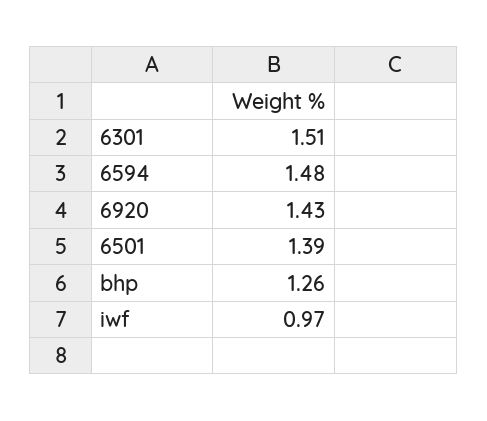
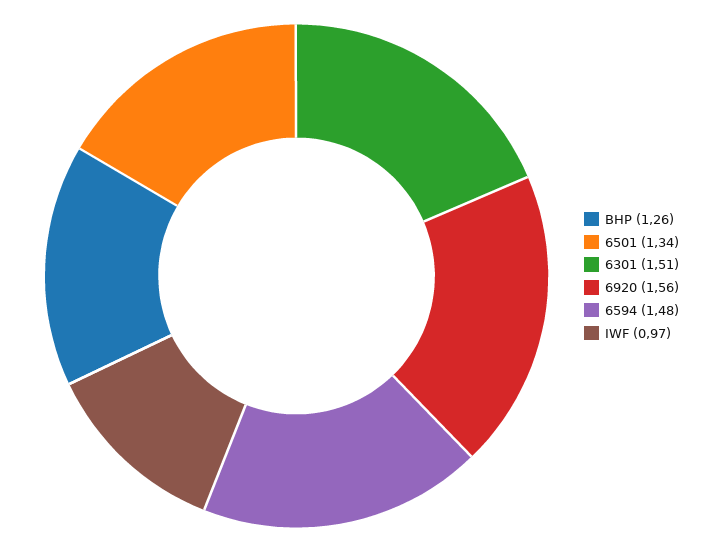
6920: 1.43 -> 1.56
6501: 1.39 -> 1.34

